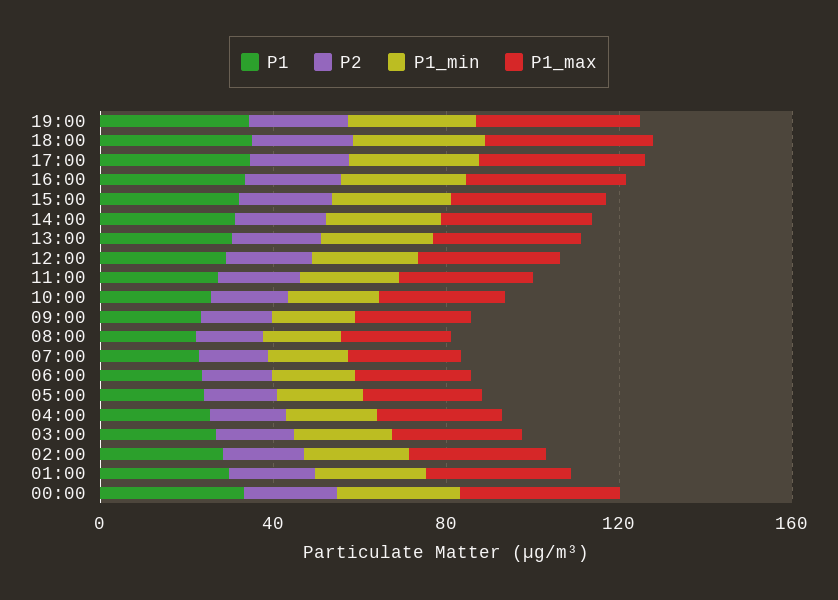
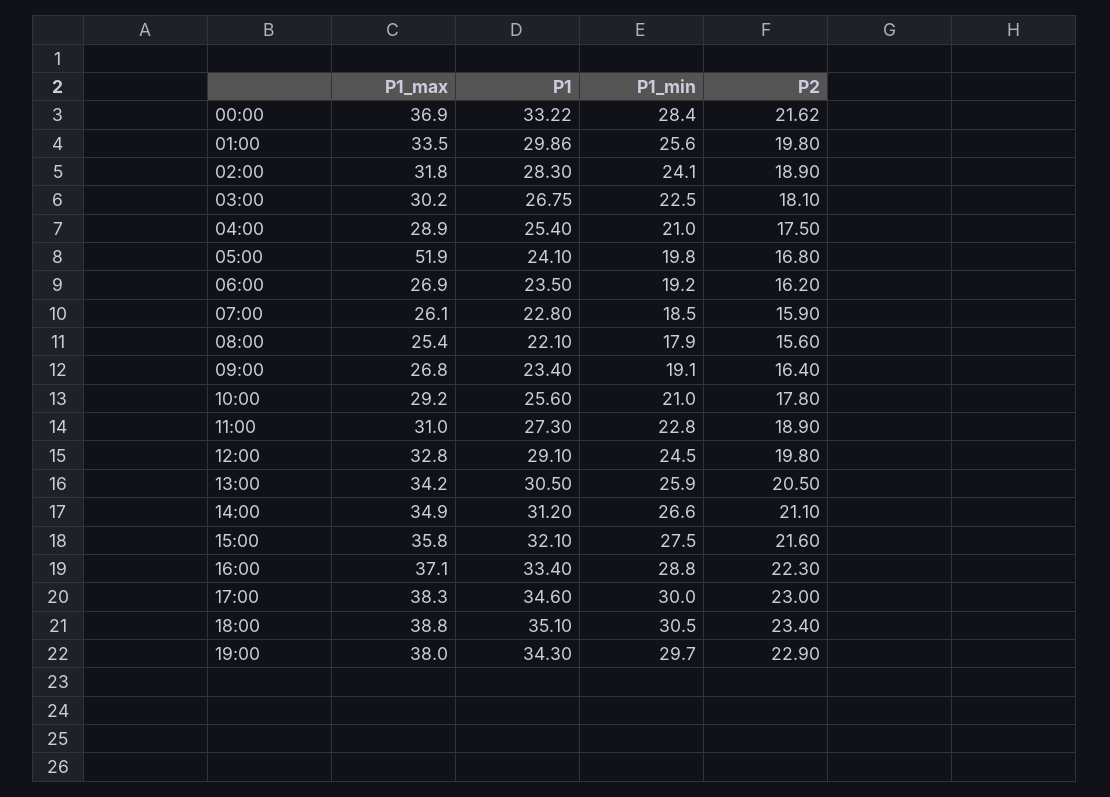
P1_max, 05:00: 30 -> 51.9

